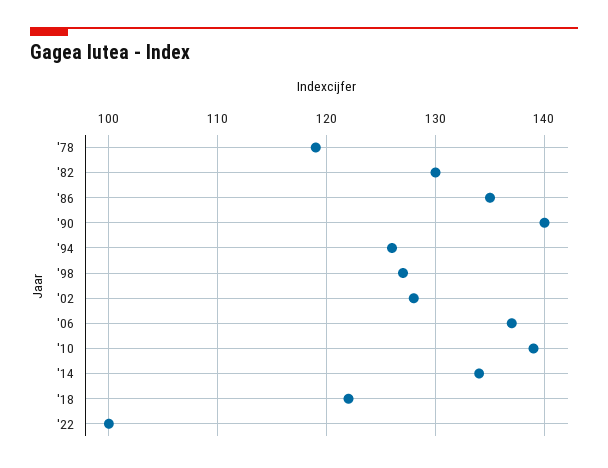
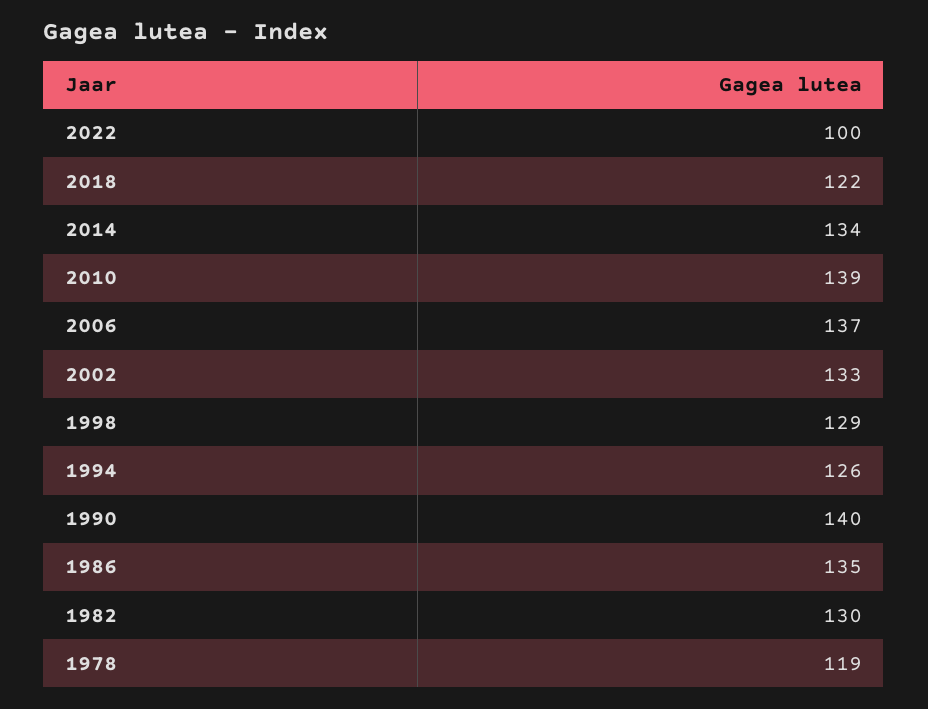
'98: 127 -> 129
'02: 128 -> 133

